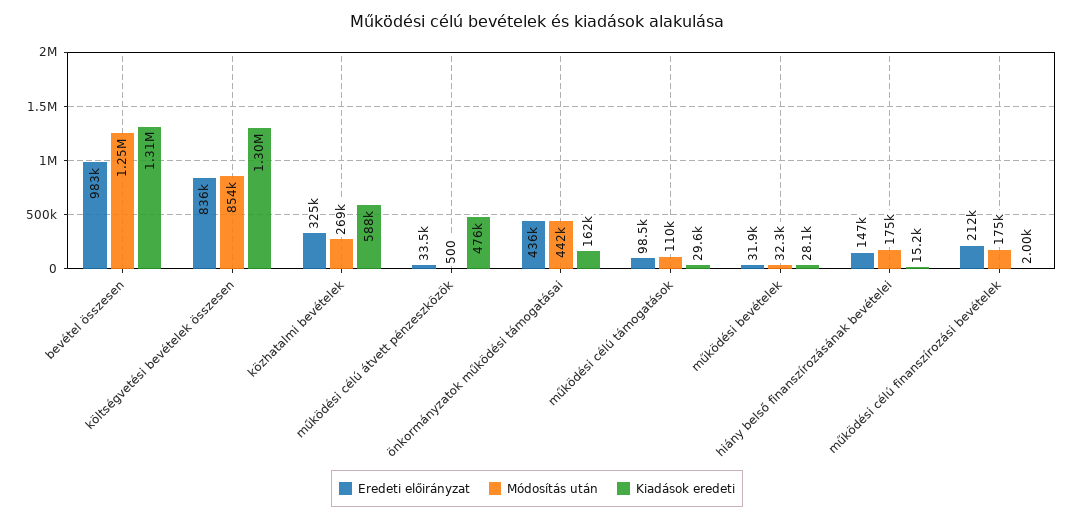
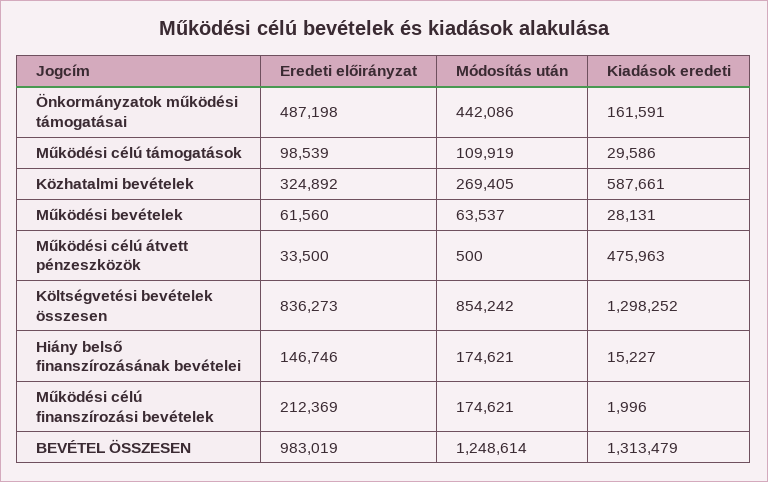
Eredeti előirányzat, önkormányzatok működési támogatásai: 436000 -> 487198
Eredeti előirányzat, működési bevételek: 31900 -> 61560
Módosítás után, működési bevételek: 32300 -> 63537

